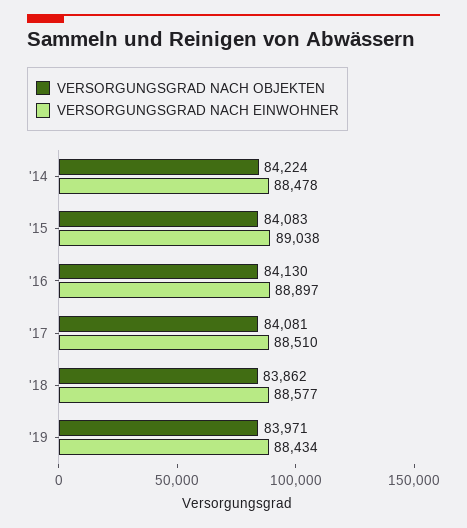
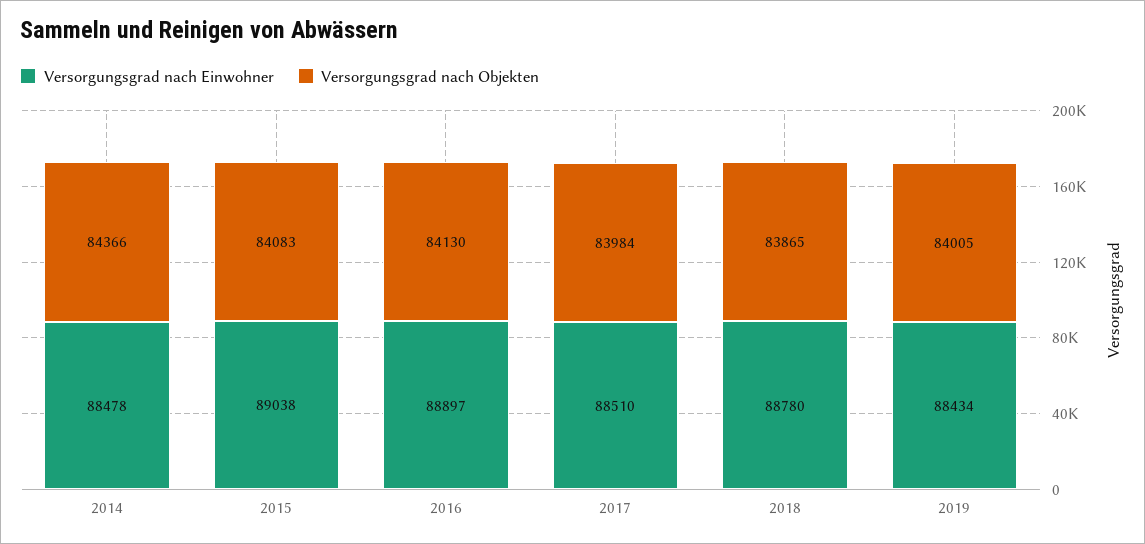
VERSORGUNGSGRAD NACH OBJEKTEN, '14: 84224 -> 84366
VERSORGUNGSGRAD NACH OBJEKTEN, '17: 84081 -> 83984
VERSORGUNGSGRAD NACH OBJEKTEN, '18: 83862 -> 83865
VERSORGUNGSGRAD NACH EINWOHNER, '18: 88577 -> 88780
VERSORGUNGSGRAD NACH OBJEKTEN, '19: 83971 -> 84005

